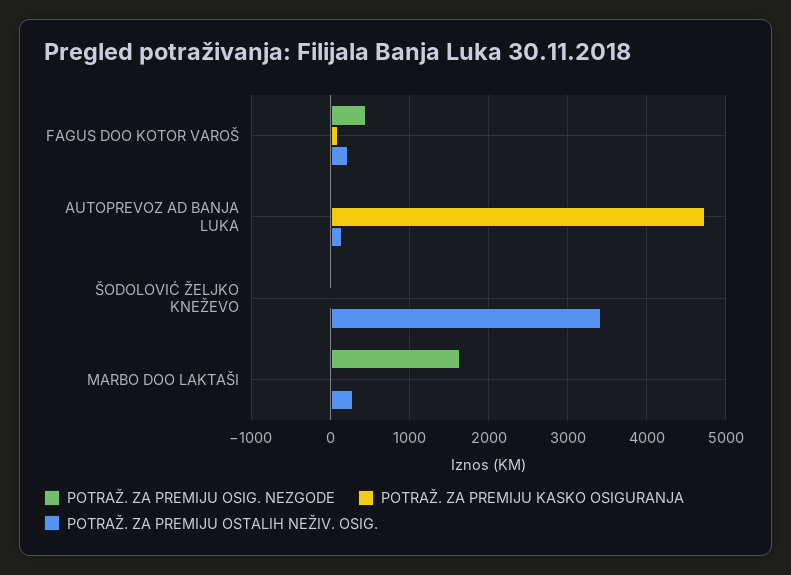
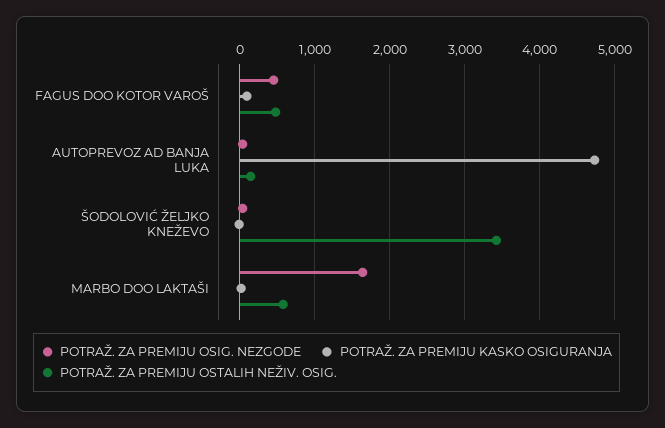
POTRAŽ. ZA PREMIJU OSTALIH NEŽIV. OSIG., FAGUS DOO KOTOR VAROŠ: 200 -> 500
POTRAŽ. ZA PREMIJU OSTALIH NEŽIV. OSIG., MARBO DOO LAKTAŠI: 300 -> 600

